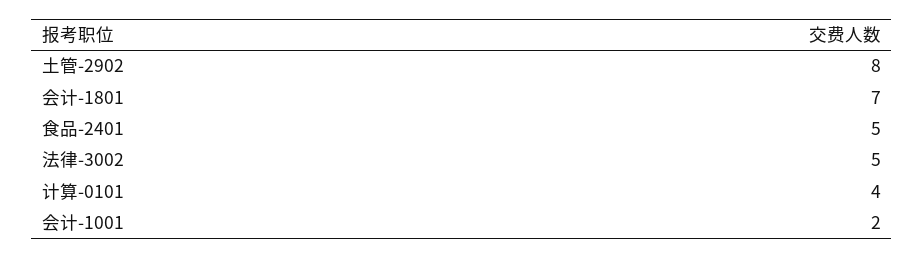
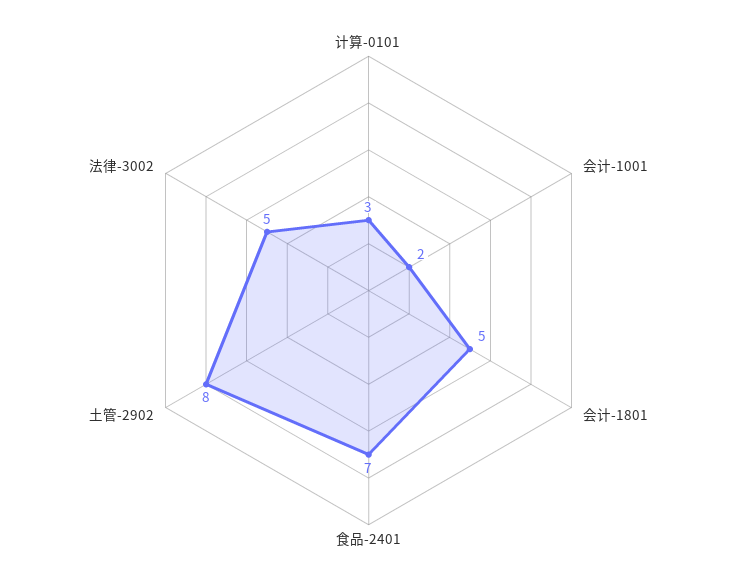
会计-1801: 7 -> 5
食品-2401: 5 -> 7
计算-0101: 4 -> 3

